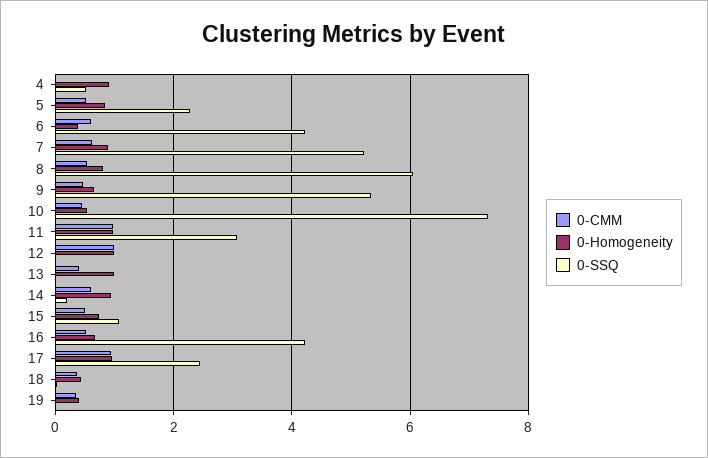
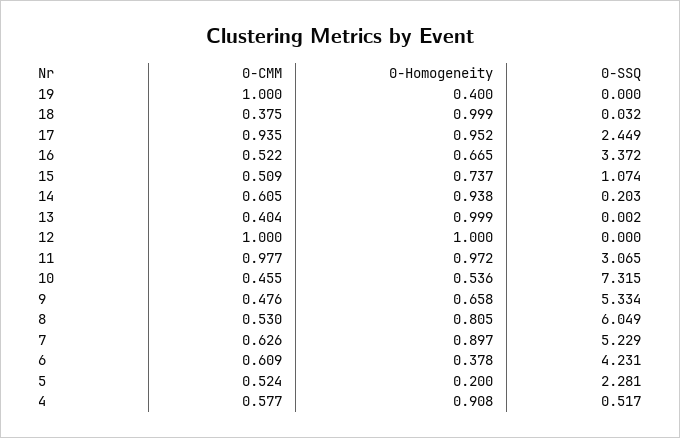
0-CMM, 4: 0 -> 0.577
0-Homogeneity, 5: 0.8 -> 0.2
0-SSQ, 16: 4.2 -> 3.372
0-Homogeneity, 18: 0.4 -> 0.999
0-CMM, 19: 0.4 -> 1

